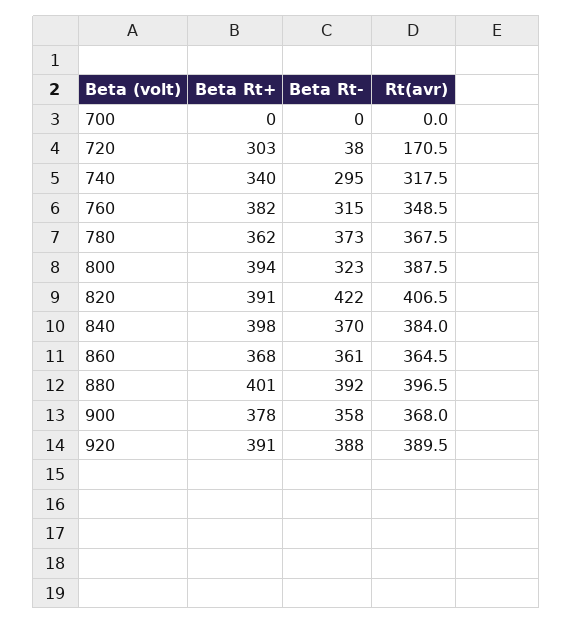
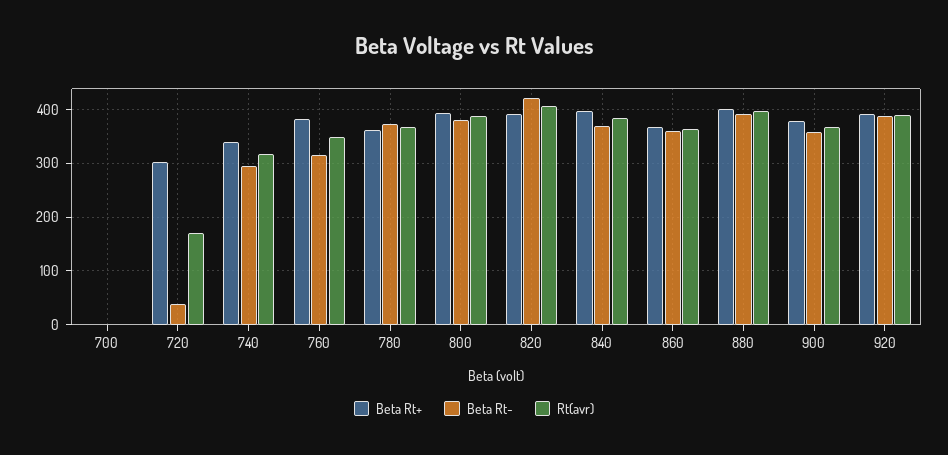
Beta Rt-, 800: 323 -> 380

